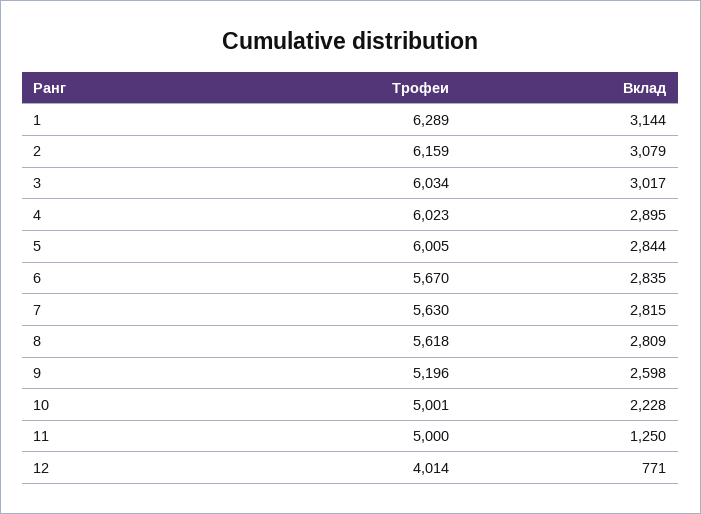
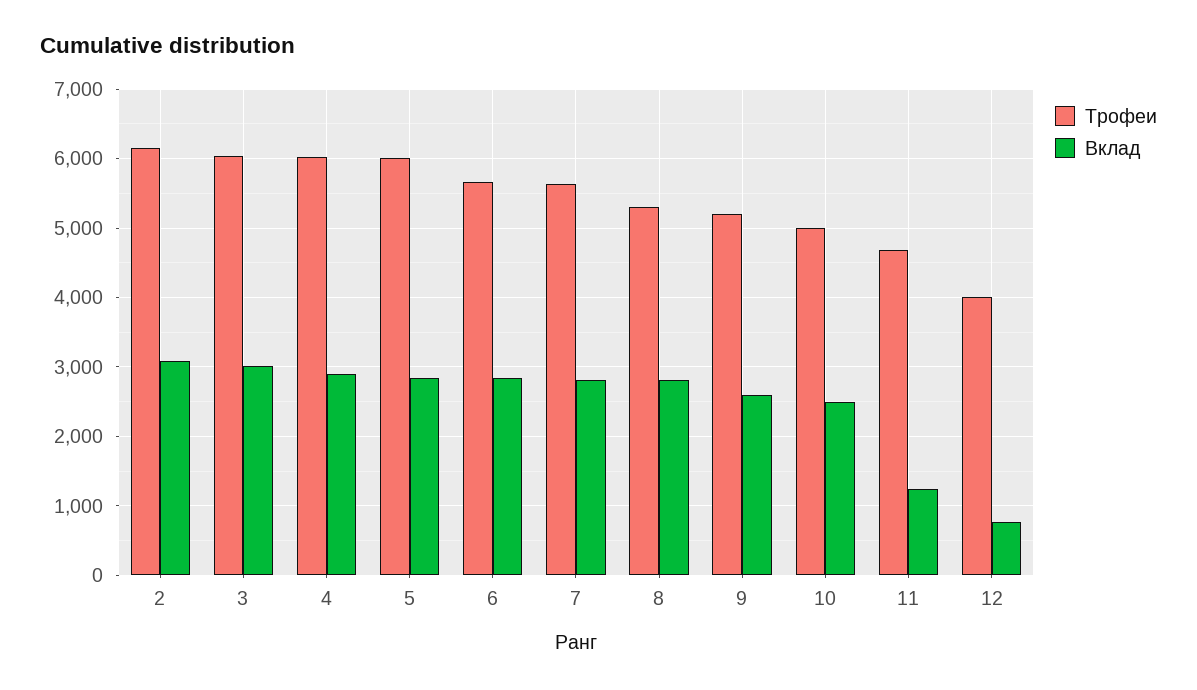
Трофеи, 1: 6289 -> none
Вклад, 1: 3144 -> none
Трофеи, 8: 5618 -> 5300
Вклад, 10: 2228 -> 2500
Трофеи, 11: 5000 -> 4700

